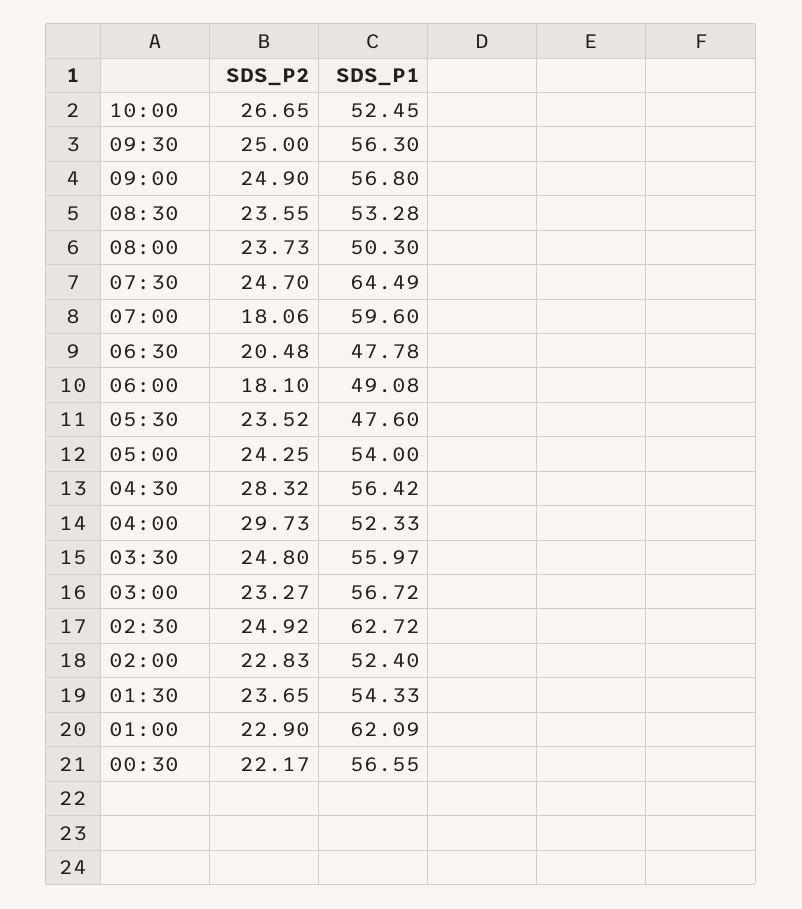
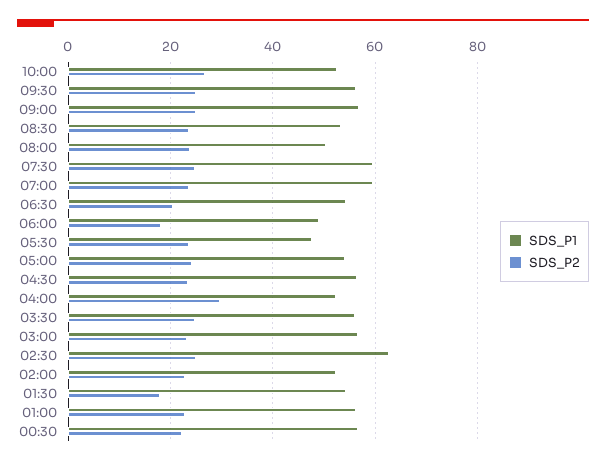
SDS_P1, 07:30: 64.49 -> 60
SDS_P2, 07:00: 18.06 -> 24
SDS_P1, 06:30: 47.78 -> 54
SDS_P2, 04:30: 28.32 -> 24
SDS_P2, 01:30: 23.65 -> 18
SDS_P1, 01:00: 62.09 -> 56

